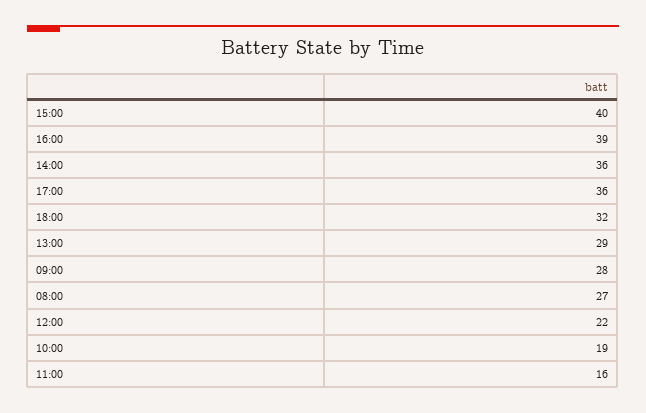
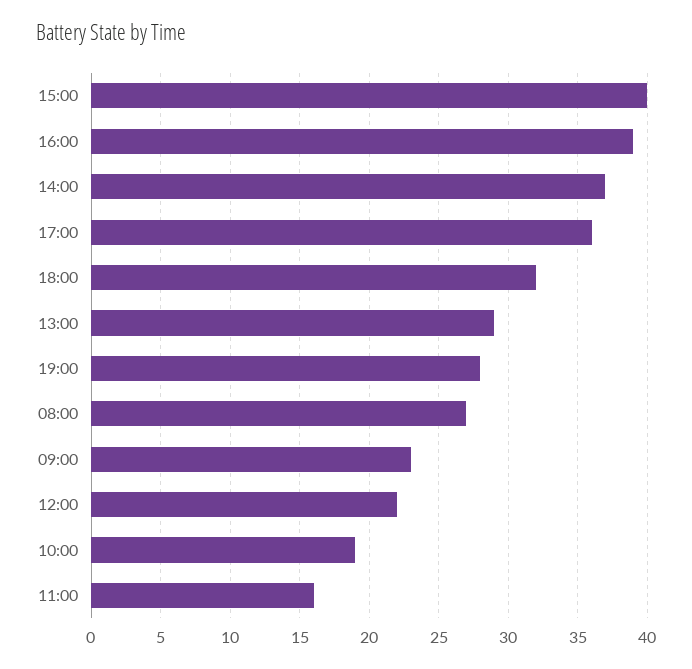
14:00: 36 -> 37
09:00: 28 -> 23
19:00: none -> 28

